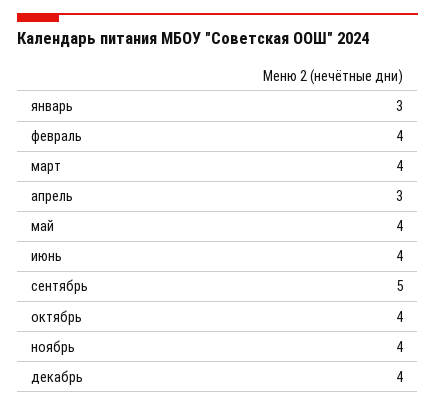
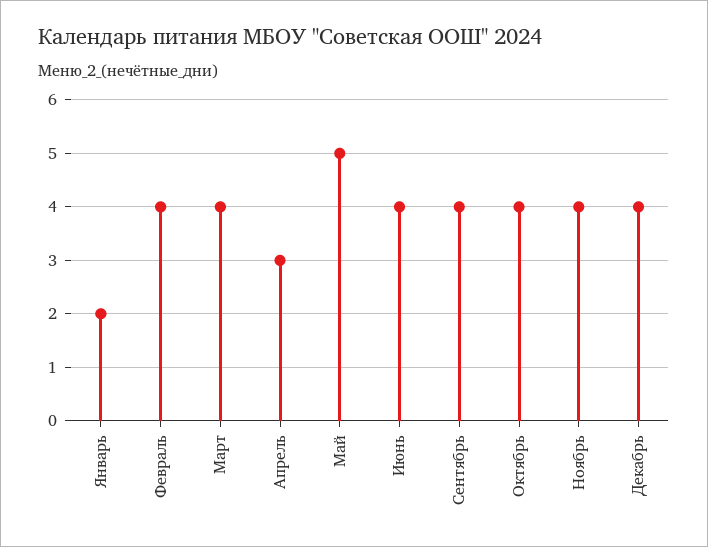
январь: 3 -> 2
май: 4 -> 5
сентябрь: 5 -> 4

